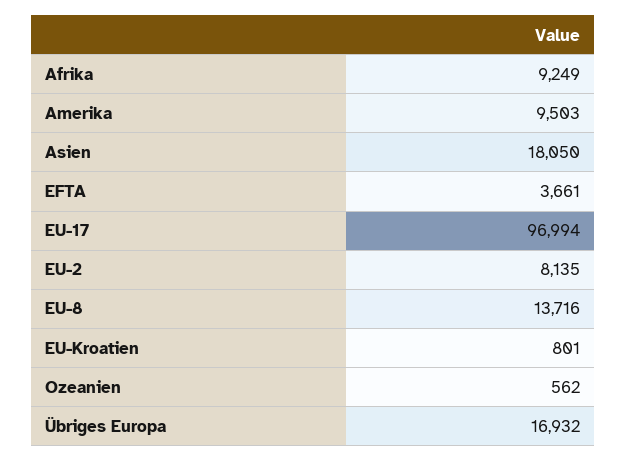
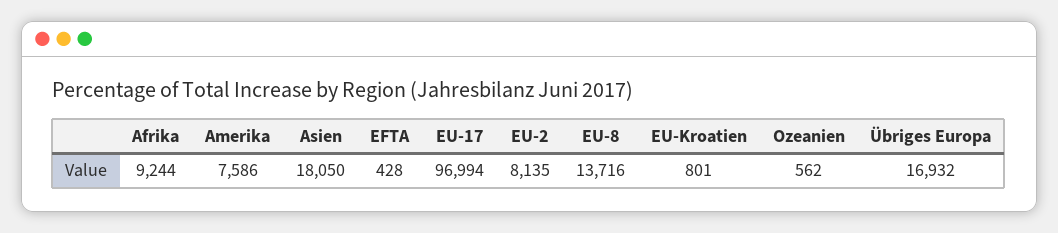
Afrika: 9249 -> 9244
Amerika: 9503 -> 7586
EFTA: 3661 -> 428

